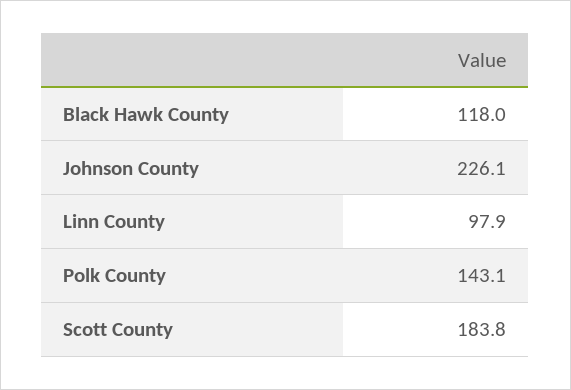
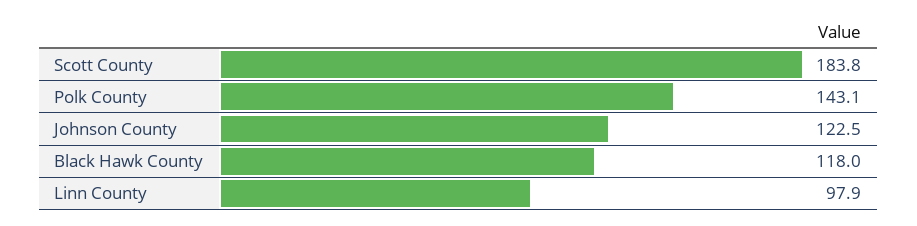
Johnson County: 226.1 -> 122.5

